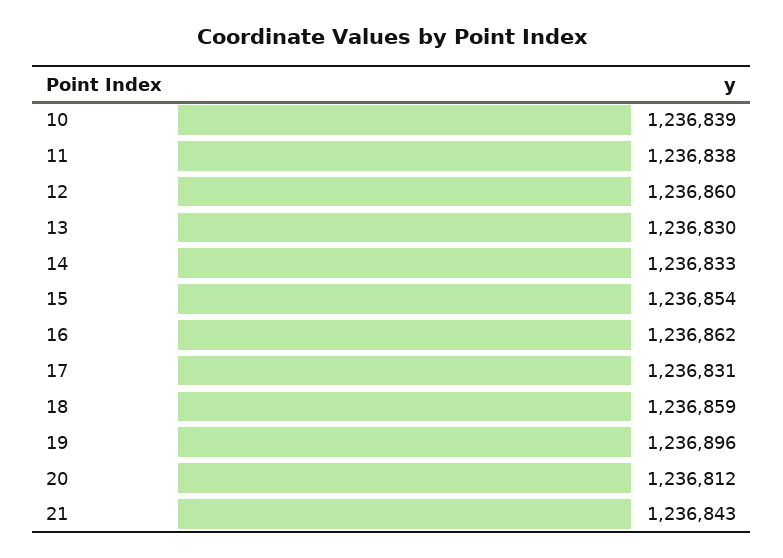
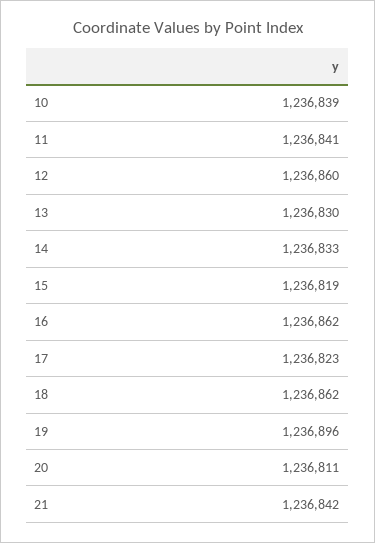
11: 1236838 -> 1236841
15: 1236854 -> 1236819
17: 1236831 -> 1236823
18: 1236859 -> 1236862
20: 1236812 -> 1236811
21: 1236843 -> 1236842

